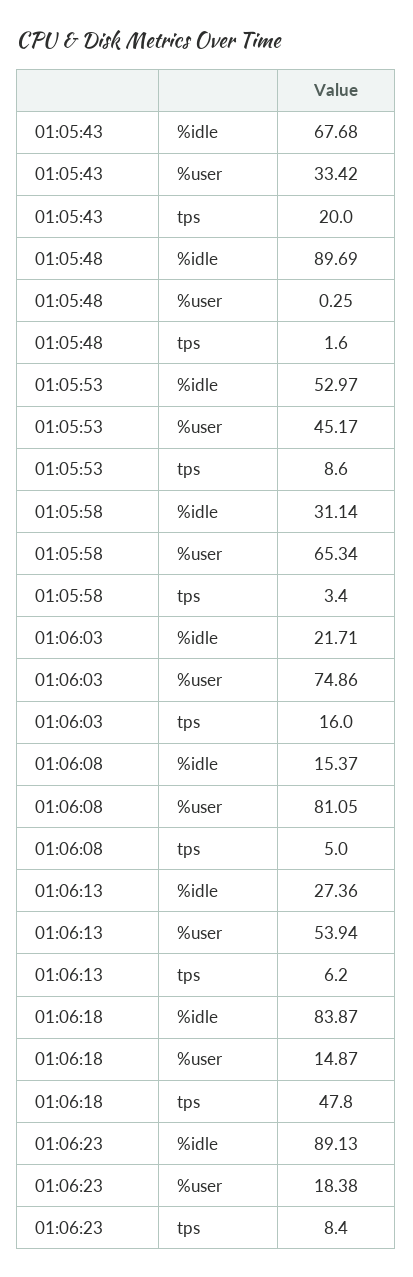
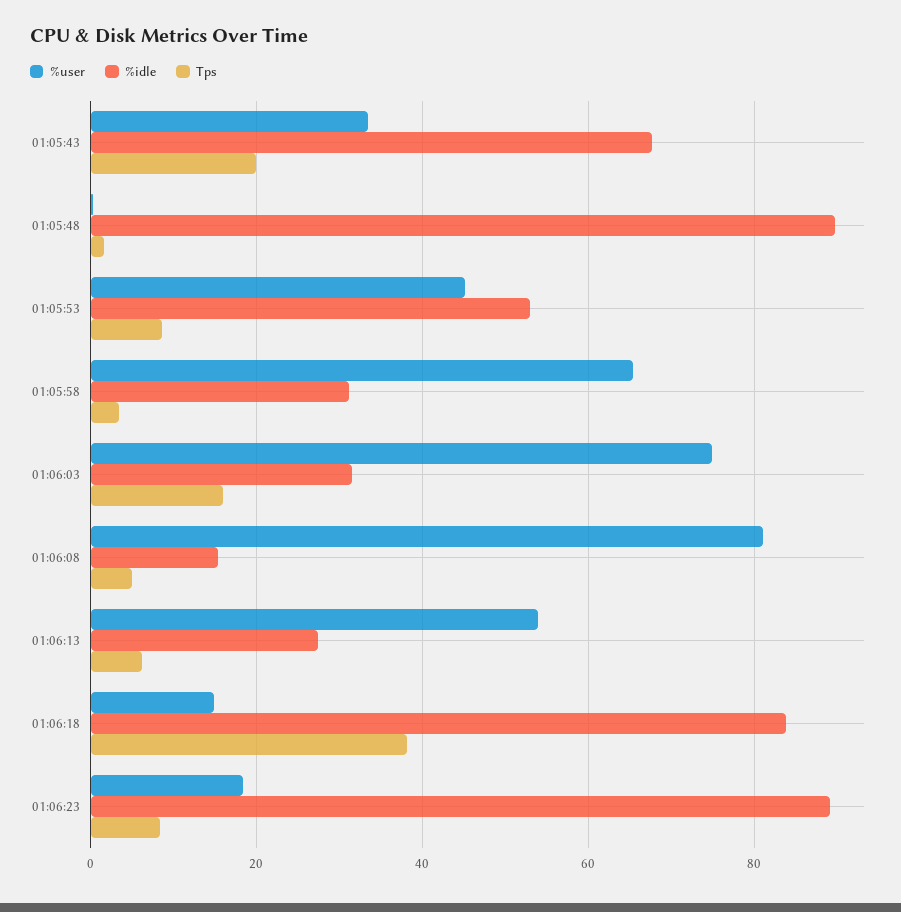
%idle, 01:06:03: 21.71 -> 32
tps, 01:06:18: 47.8 -> 38

